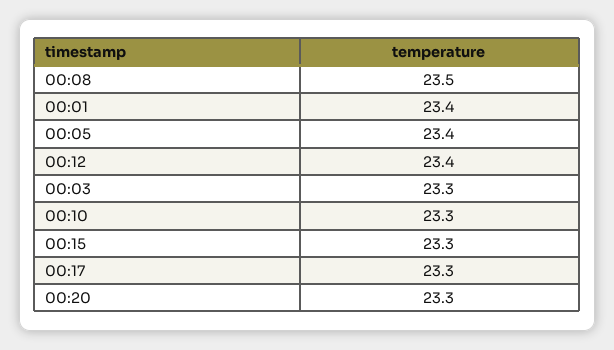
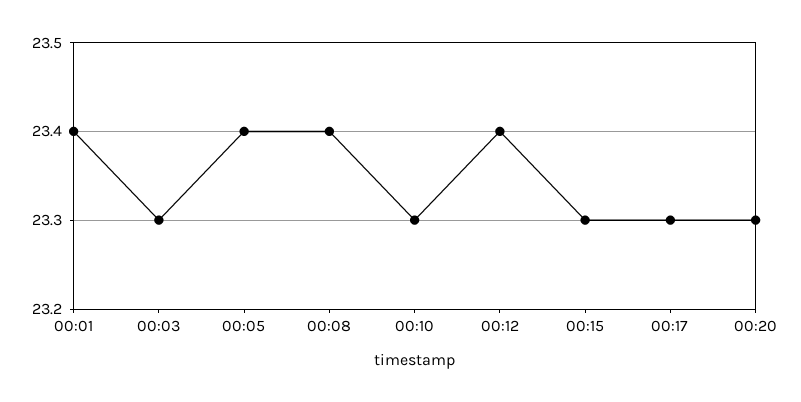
00:08: 23.5 -> 23.4

